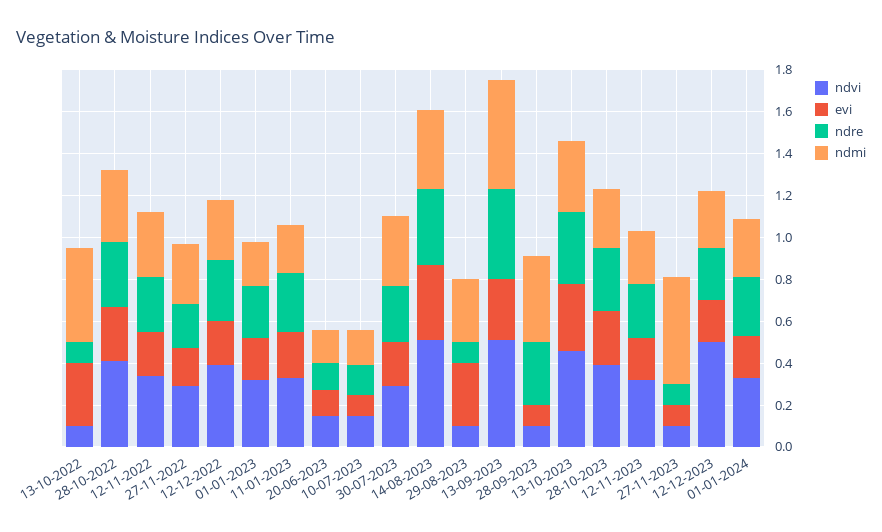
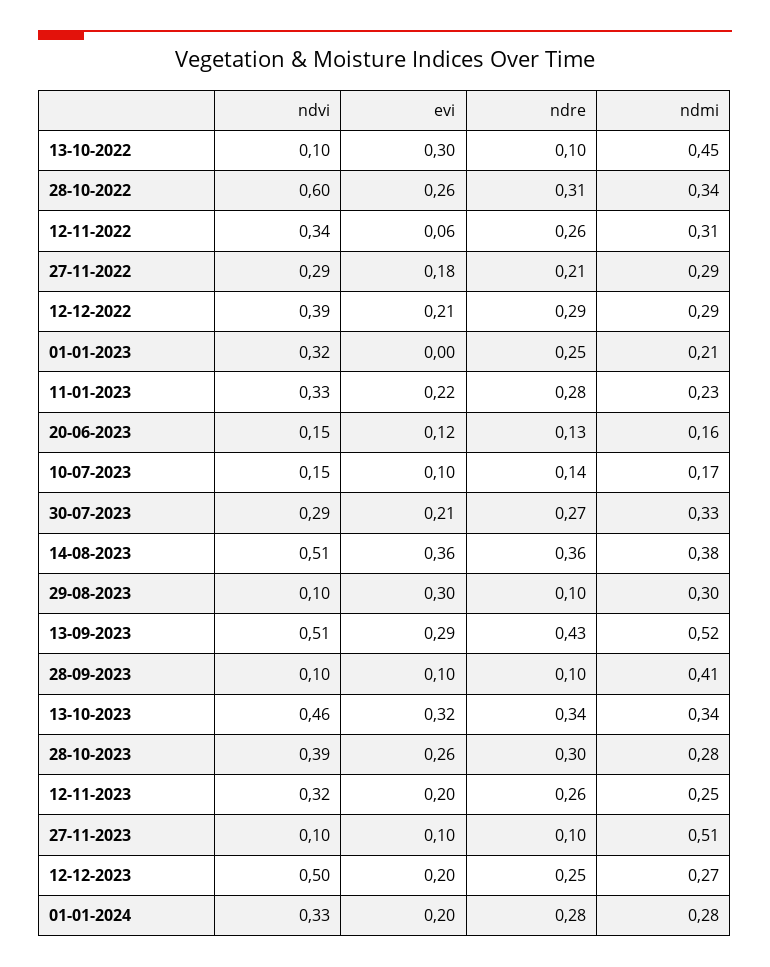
ndvi, 28-10-2022: 0.4 -> 0.6
evi, 12-11-2022: 0.2 -> 0.06
evi, 01-01-2023: 0.2 -> 0
ndre, 28-09-2023: 0.3 -> 0.1

